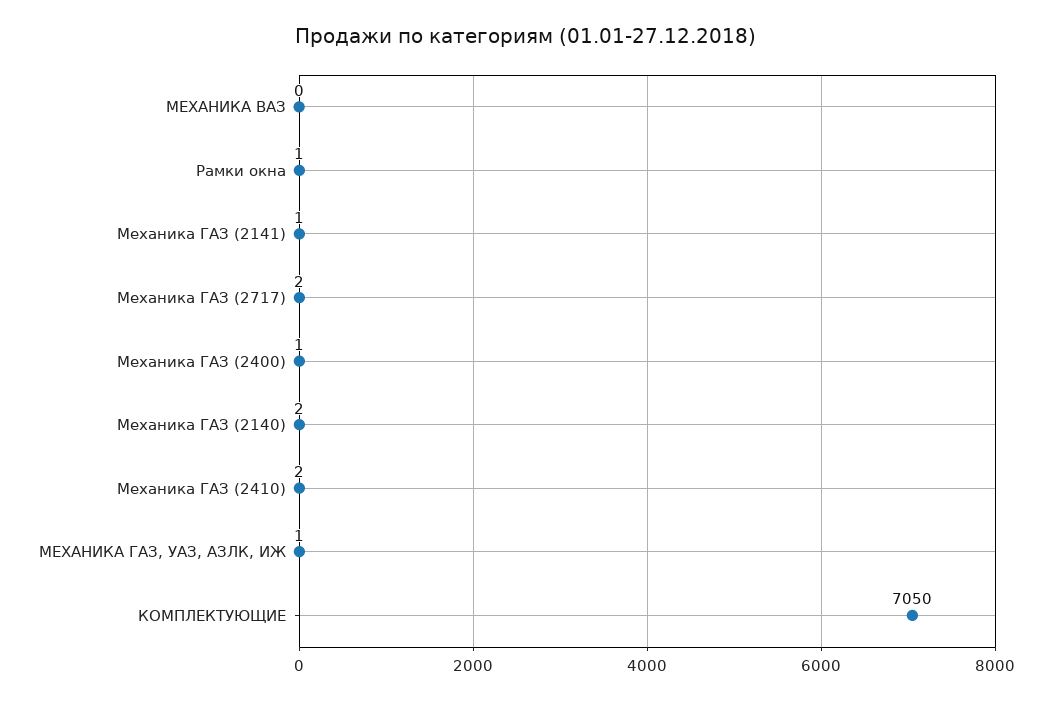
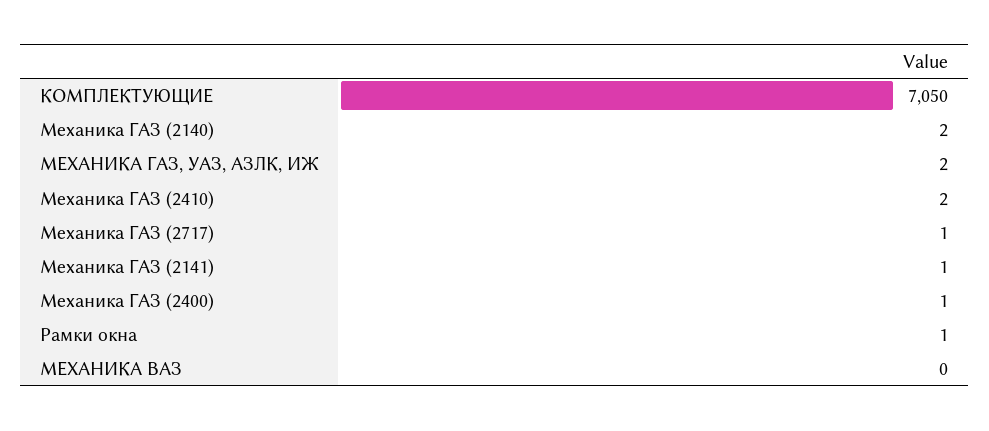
Механика ГАЗ (2717): 2 -> 1
МЕХАНИКА ГАЗ, УАЗ, АЗЛК, ИЖ: 1 -> 2

